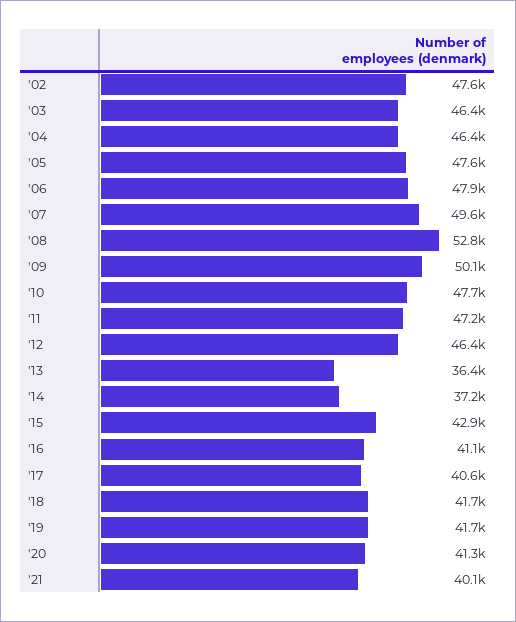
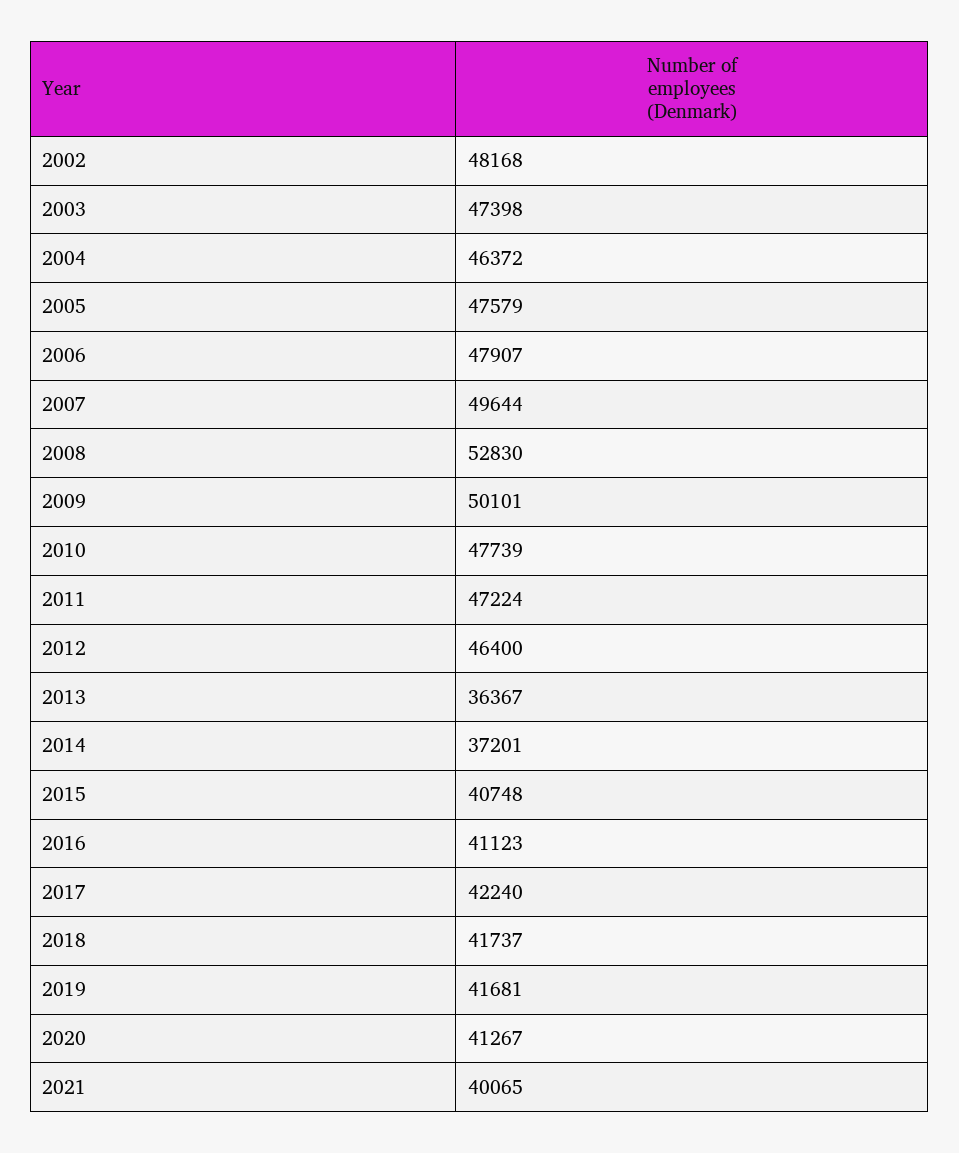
'02: 47600 -> 48168
'03: 46400 -> 47398
'15: 42900 -> 40748
'17: 40600 -> 42240

